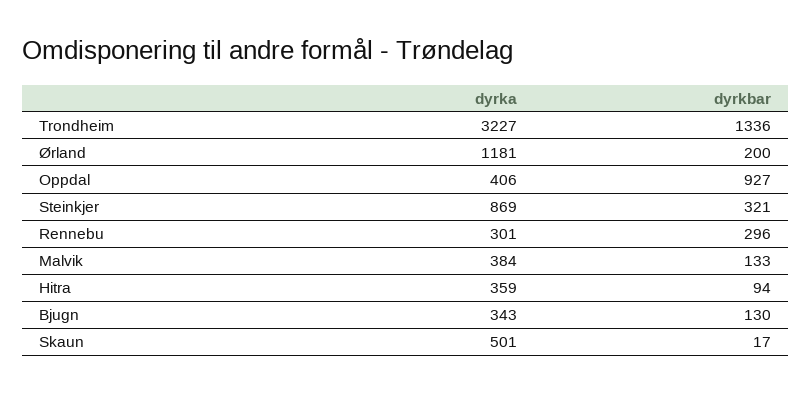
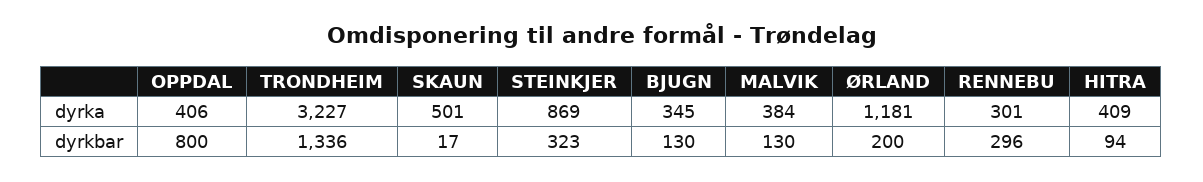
dyrkbar, Oppdal: 927 -> 800
dyrkbar, Steinkjer: 321 -> 323
dyrkbar, Malvik: 133 -> 130
dyrka, Hitra: 359 -> 409
dyrka, Bjugn: 343 -> 345

